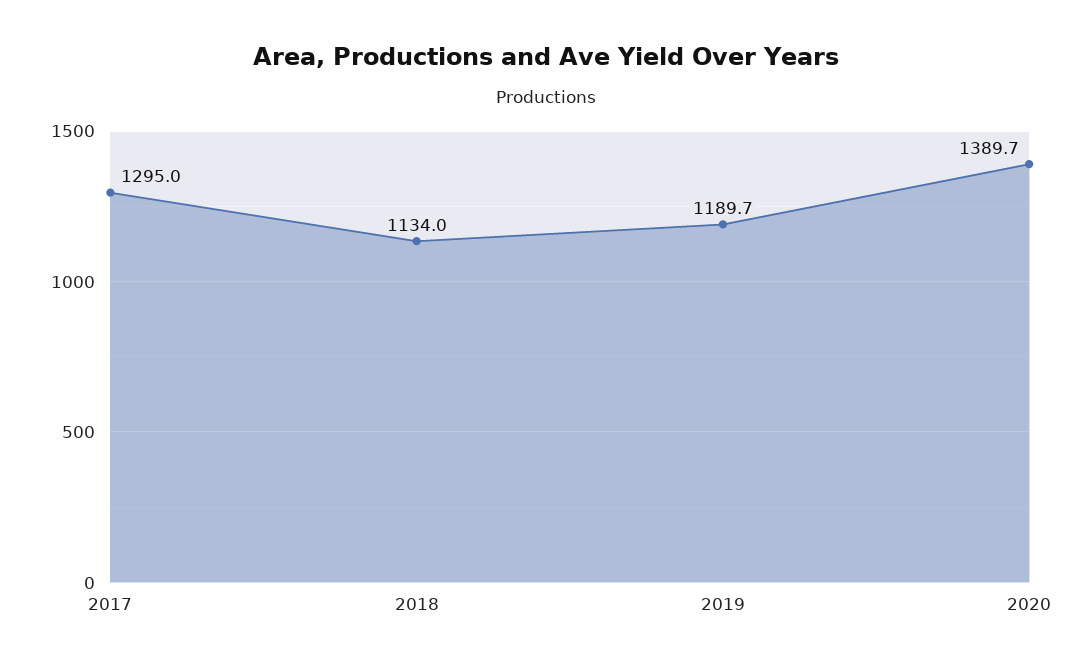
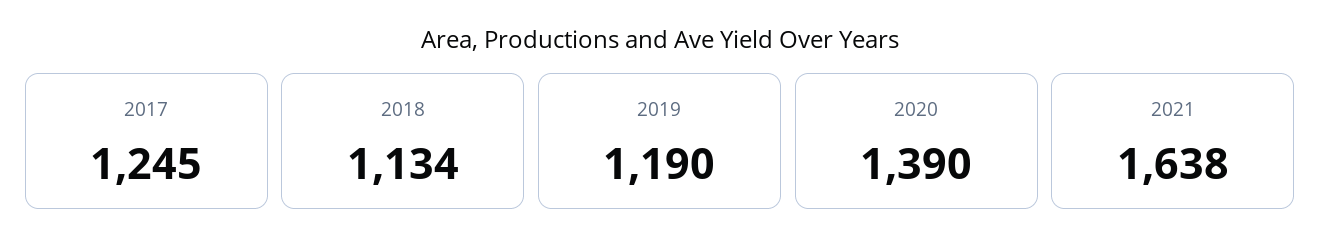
2017: 1295 -> 1245
2021: none -> 1638

